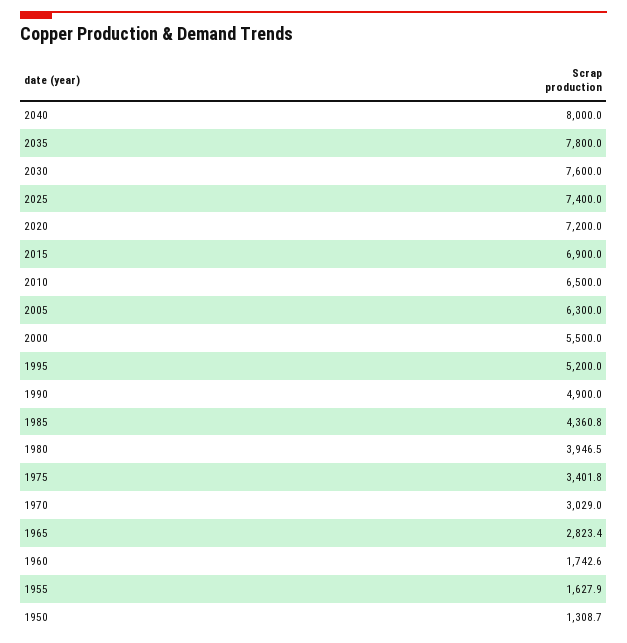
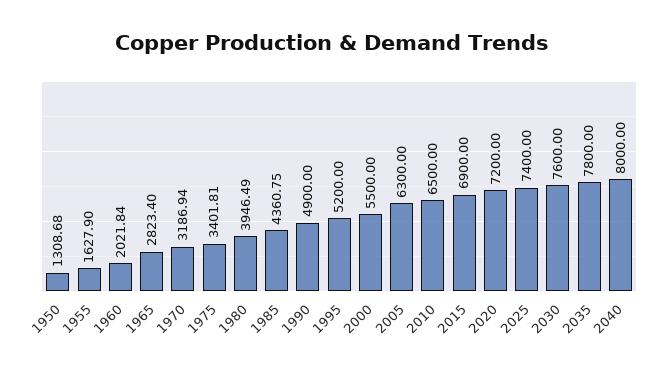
1970: 3029 -> 3186.94
1960: 1742.6 -> 2021.84

